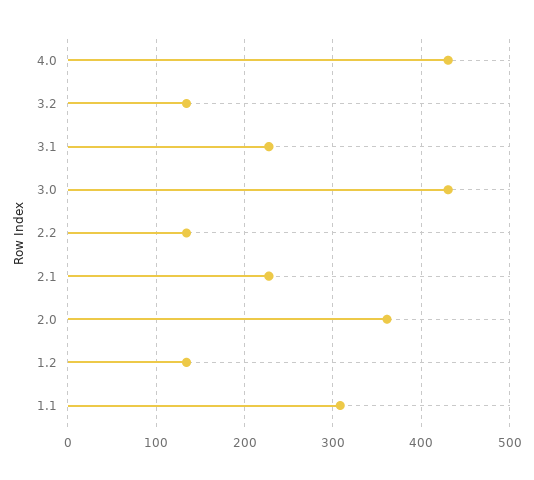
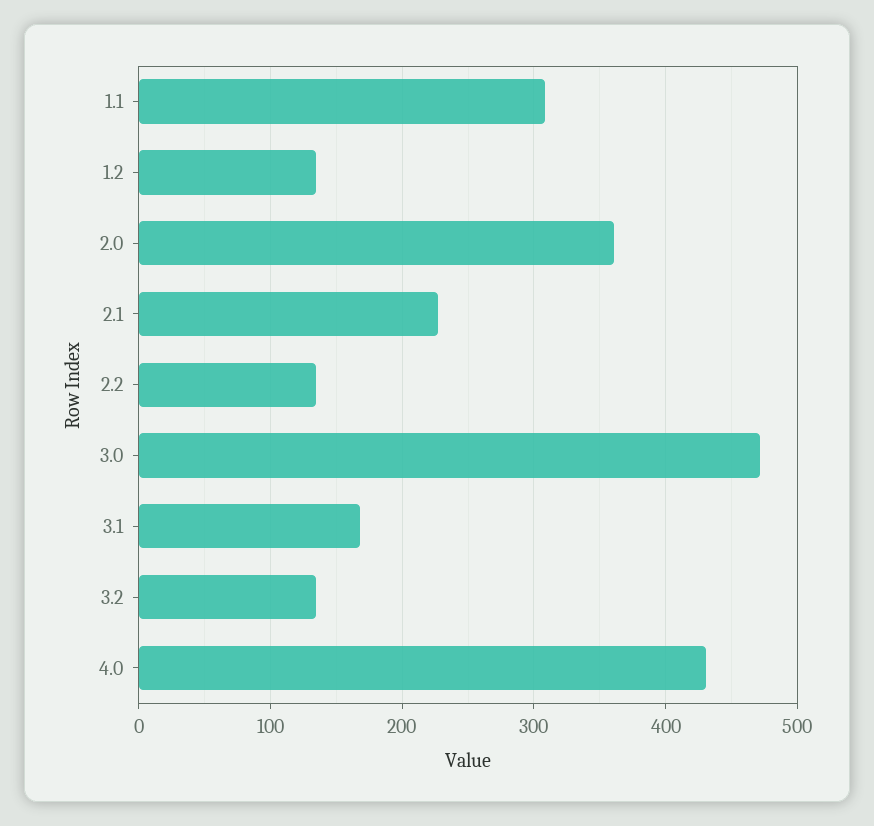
3.1: 230 -> 170
3.0: 430 -> 470

